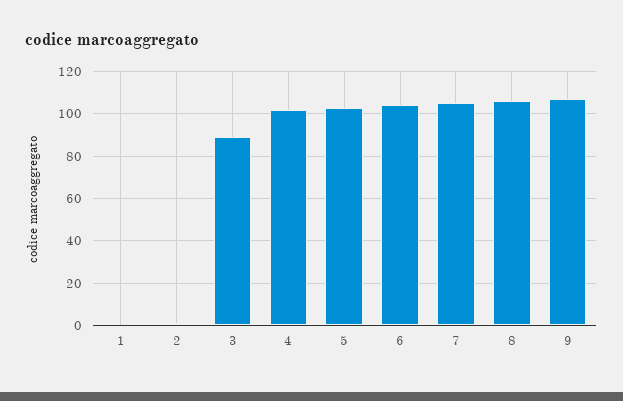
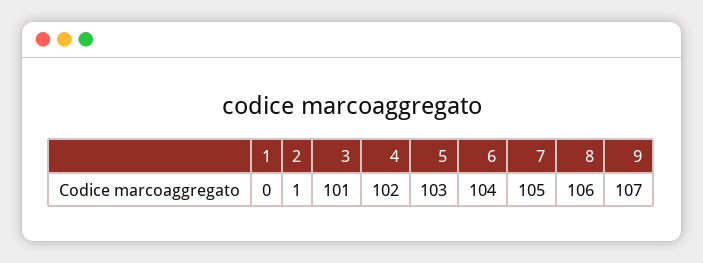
3: 90 -> 101

